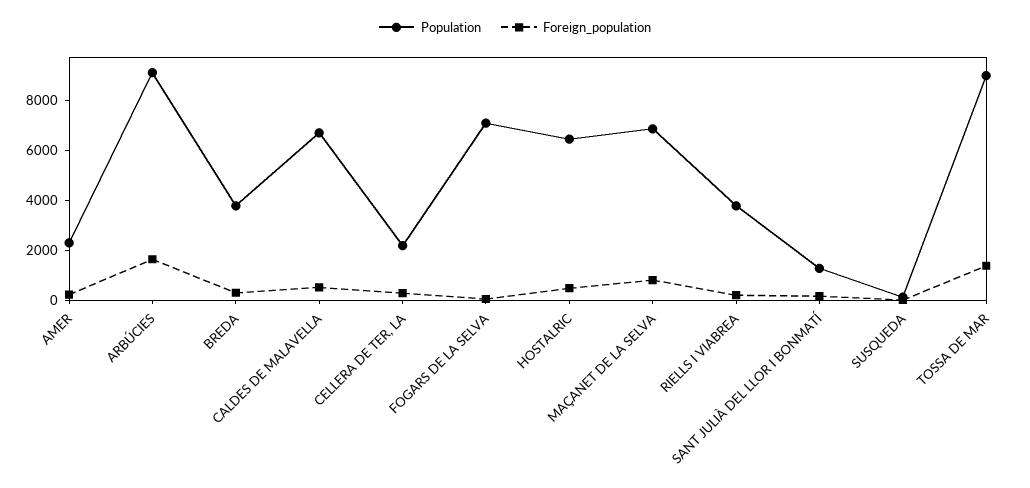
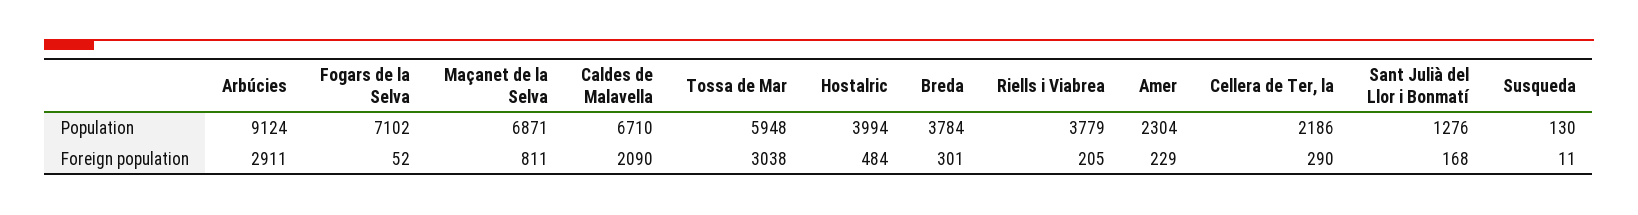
Foreign_population, ARBÚCIES: 1500 -> 2911
Foreign_population, CALDES DE MALAVELLA: 500 -> 2090
Population, HOSTALRIC: 6500 -> 3994
Population, TOSSA DE MAR: 9000 -> 5948
Foreign_population, TOSSA DE MAR: 1500 -> 3038

